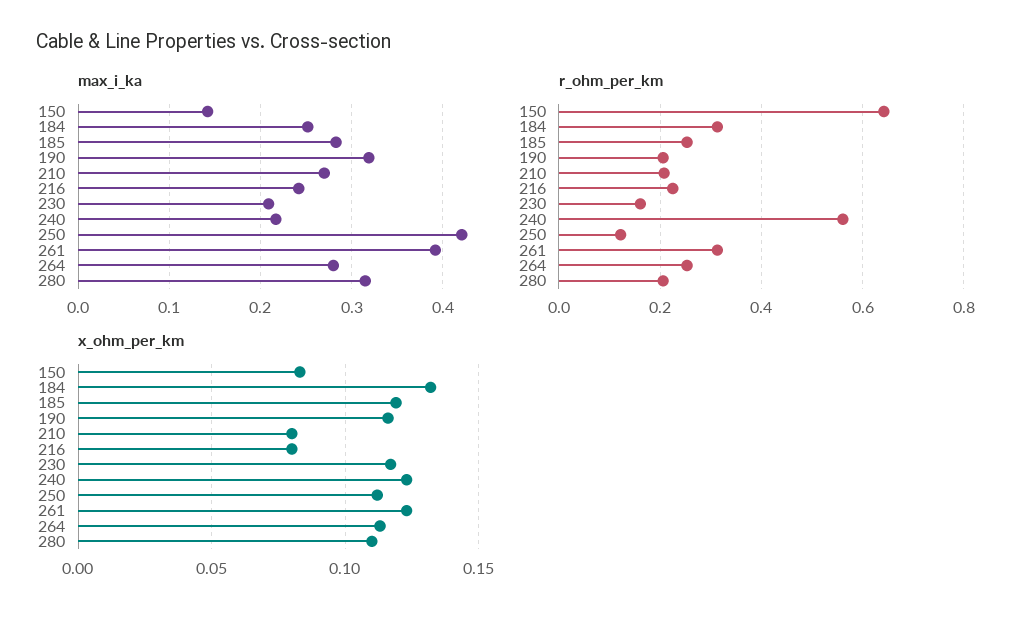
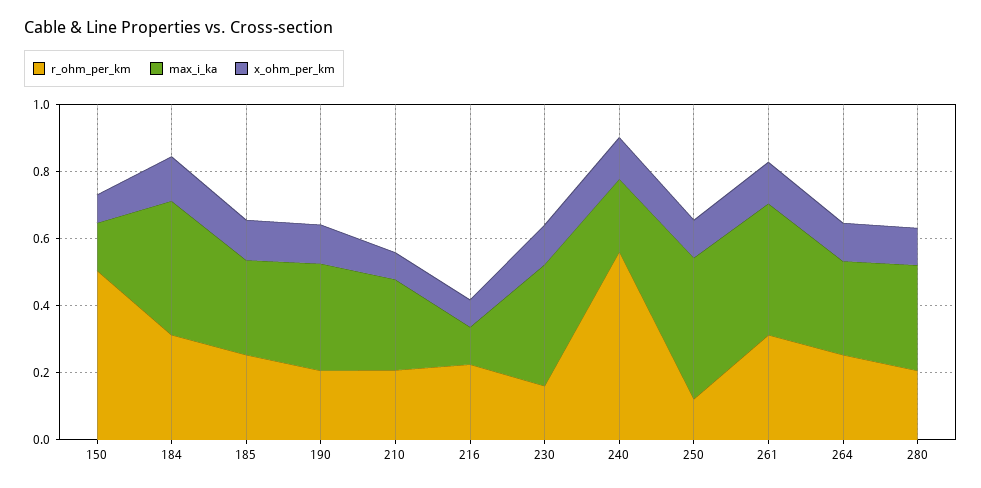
max_i_ka, 184: 0.25 -> 0.4
max_i_ka, 216: 0.24 -> 0.1
max_i_ka, 230: 0.21 -> 0.35
r_ohm_per_km, 150: 0.64 -> 0.5

